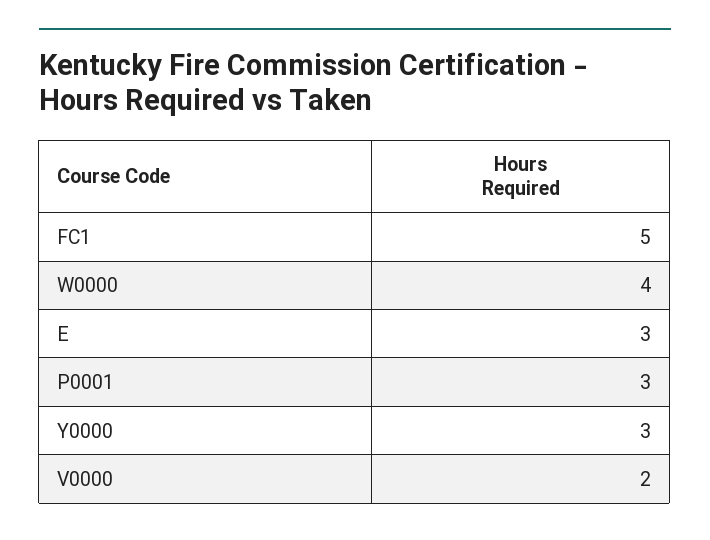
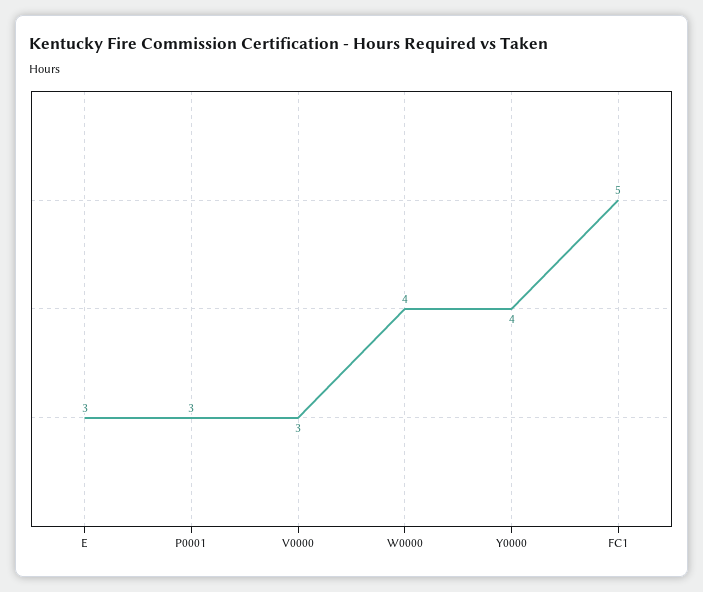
Y0000: 3 -> 4
V0000: 2 -> 3

